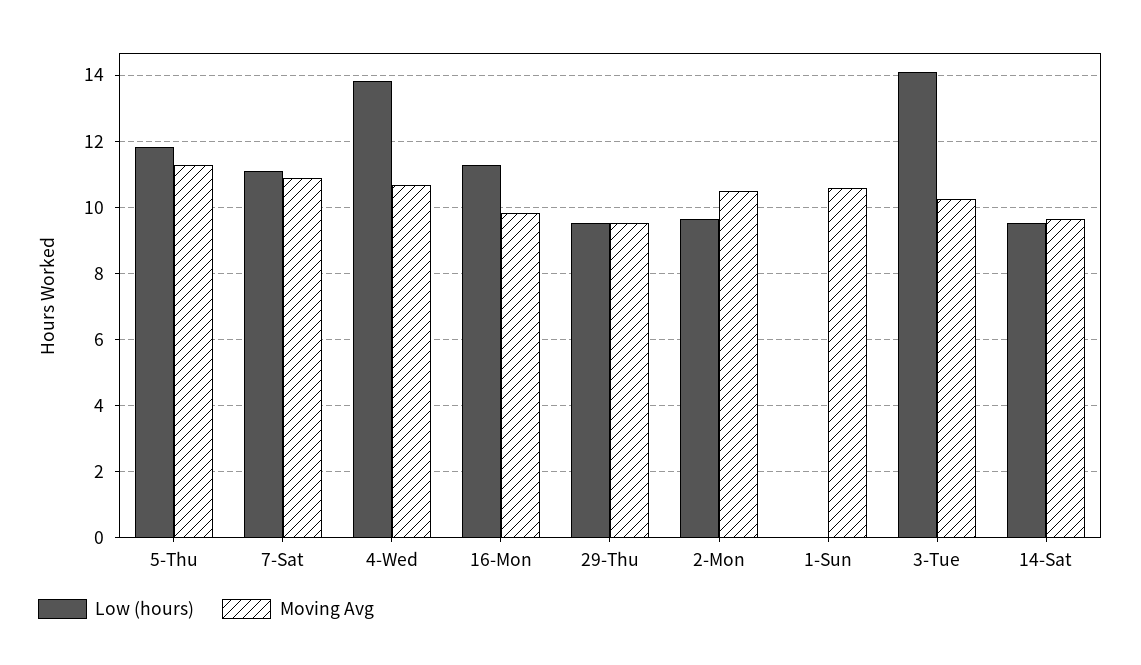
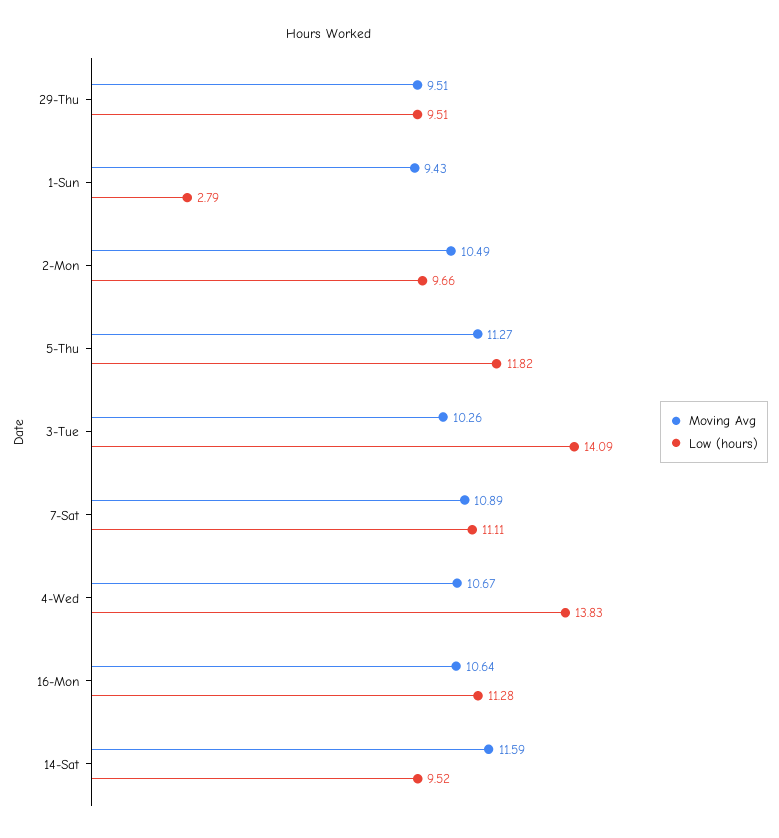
Moving Avg, 16-Mon: 9.8 -> 10.64
Low (hours), 1-Sun: 0 -> 2.79
Moving Avg, 1-Sun: 10.6 -> 9.43
Moving Avg, 14-Sat: 9.6 -> 11.59

